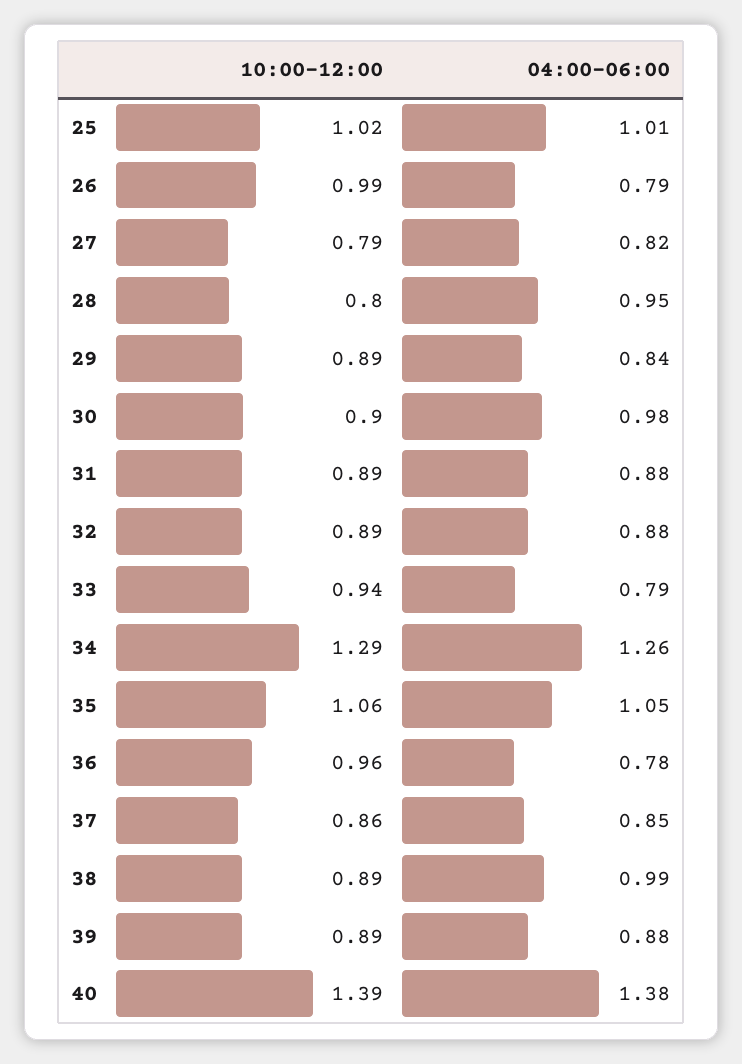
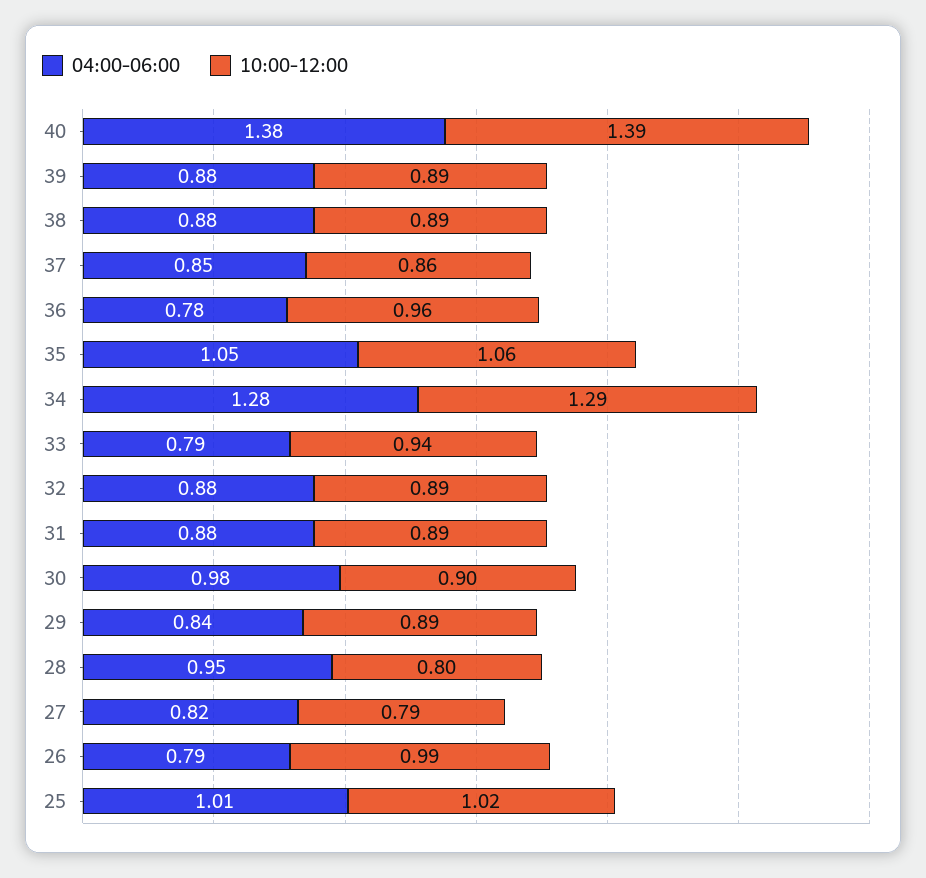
04:00-06:00, 34: 1.26 -> 1.28
04:00-06:00, 38: 0.99 -> 0.88

